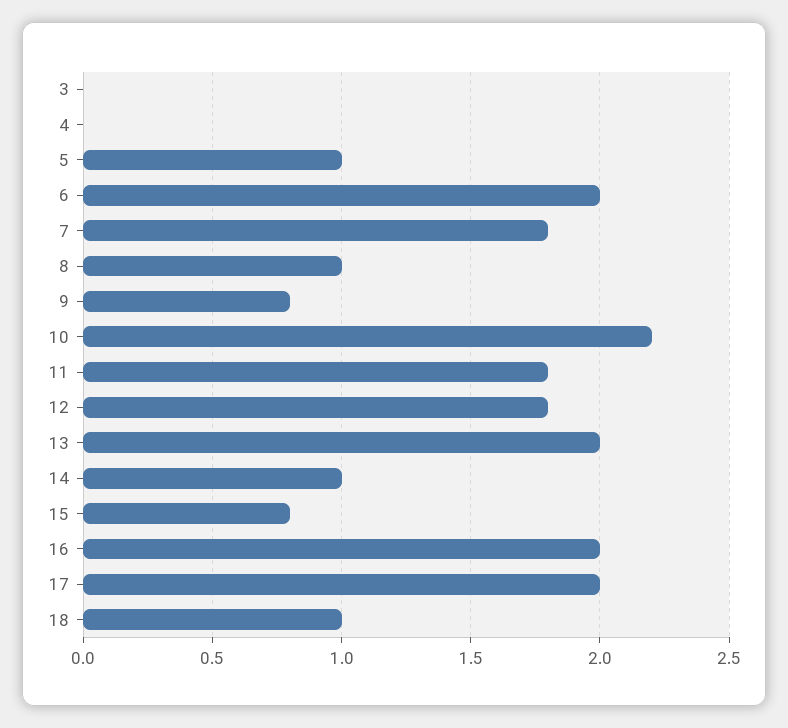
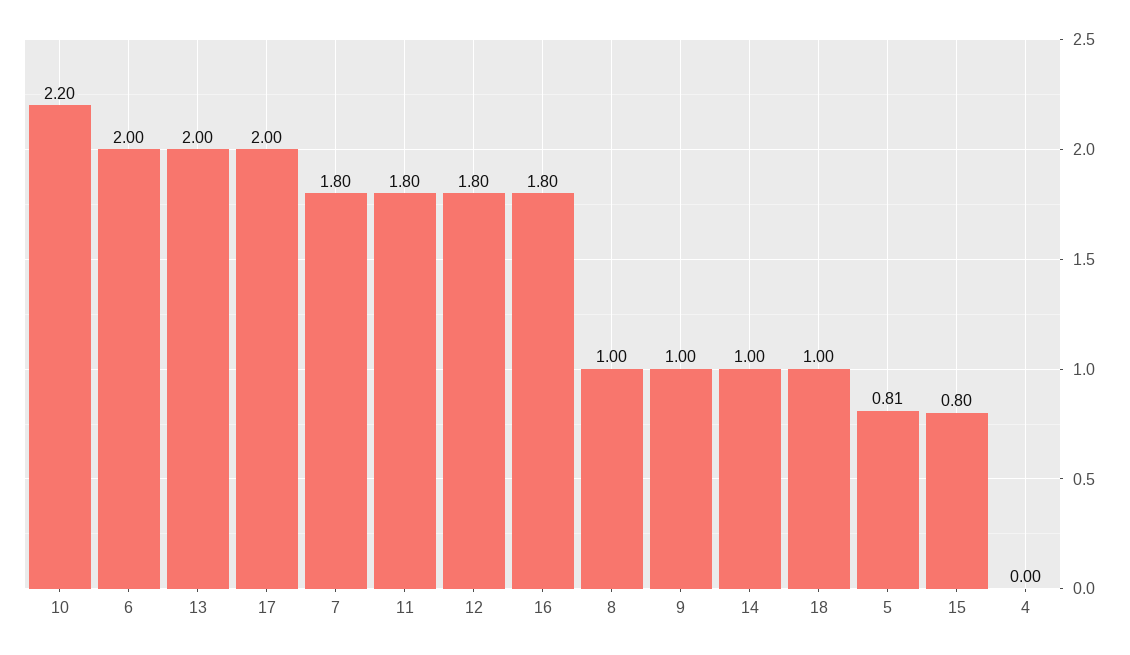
3: 0 -> none
5: 1 -> 0.81
9: 0.8 -> 1
16: 2 -> 1.8

